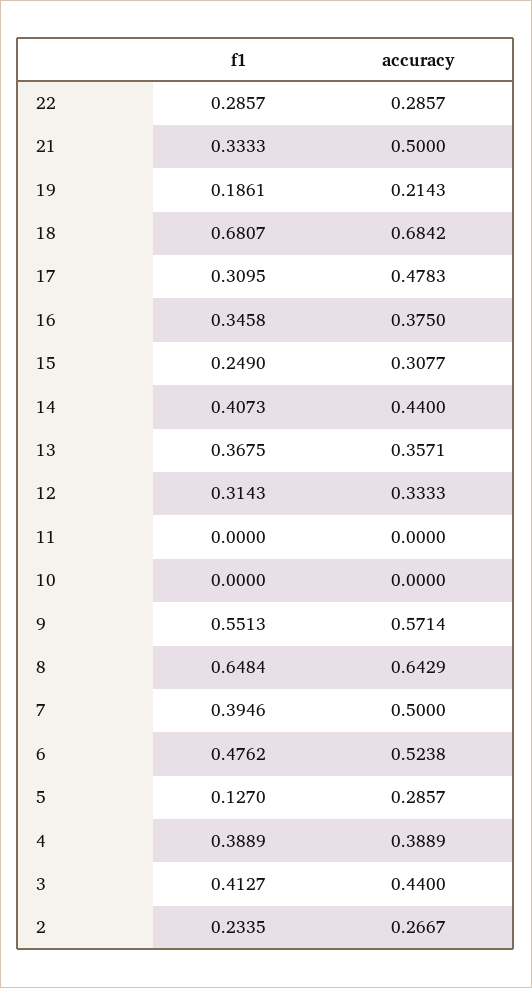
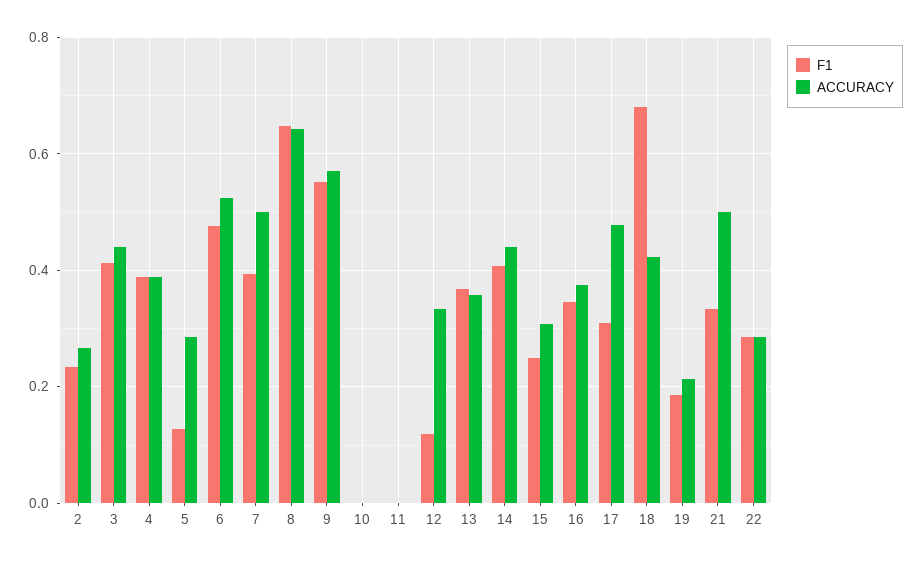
accuracy, 18: 0.6842 -> 0.42
f1, 12: 0.3143 -> 0.12

